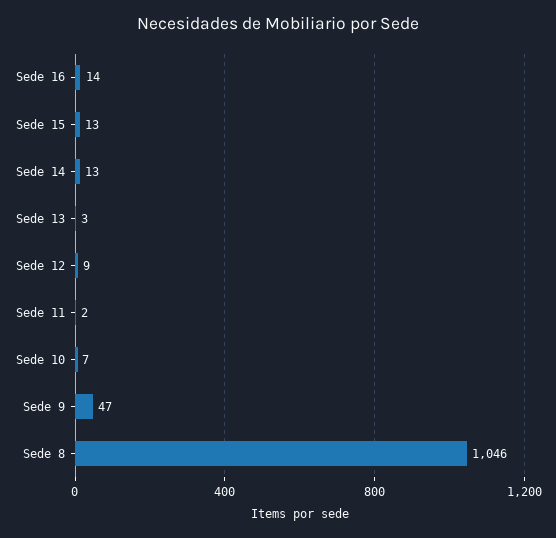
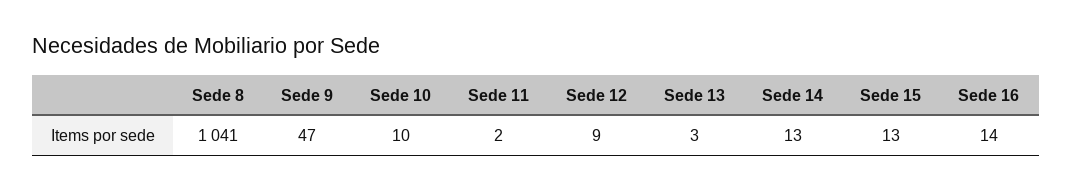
Sede 10: 7 -> 10
Sede 8: 1046 -> 1041

